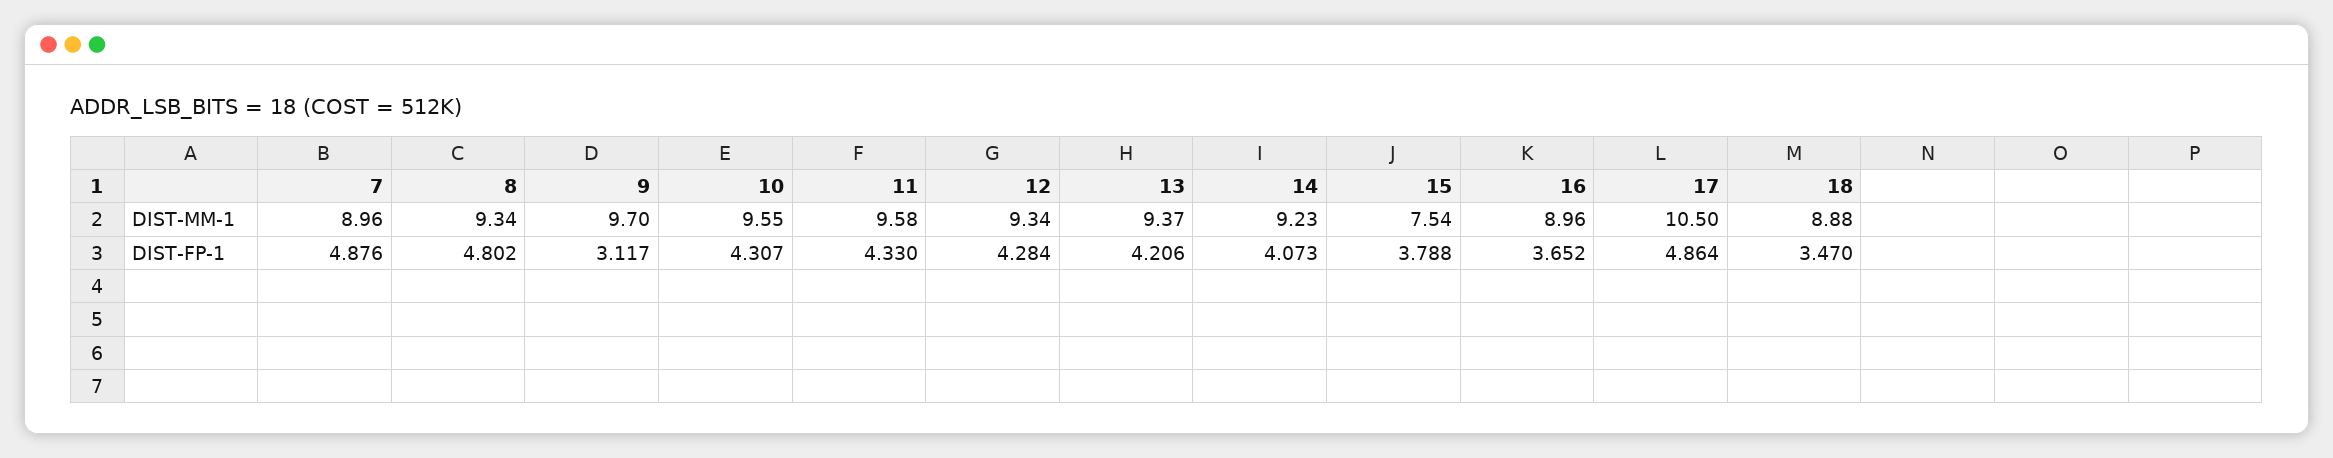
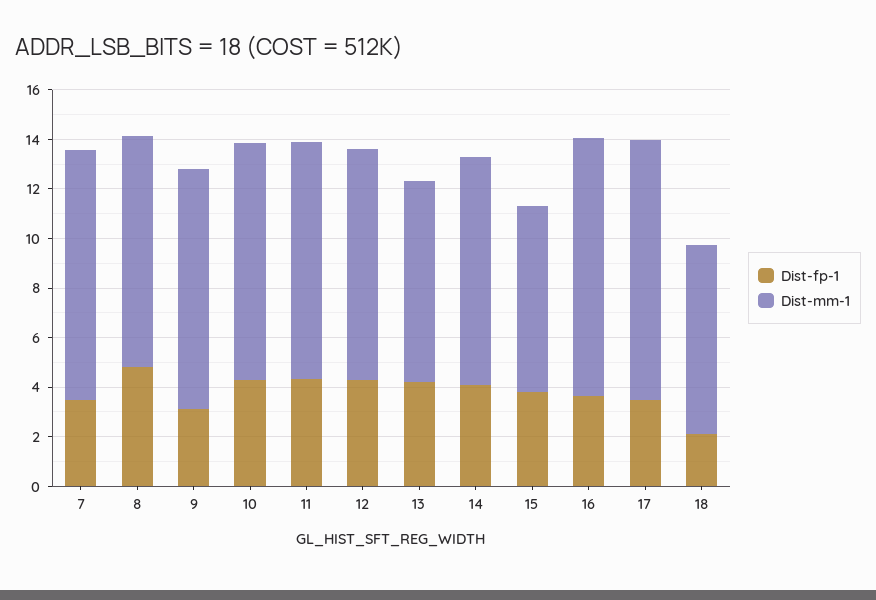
DIST-MM-1, 7: 8.96 -> 10
DIST-MM-1, 13: 9.37 -> 8
DIST-MM-1, 16: 8.96 -> 10.5
DIST-MM-1, 18: 8.88 -> 7.5
DIST-FP-1, 7: 4.876 -> 3.5
DIST-FP-1, 17: 4.864 -> 3.5
DIST-FP-1, 18: 3.47 -> 2

